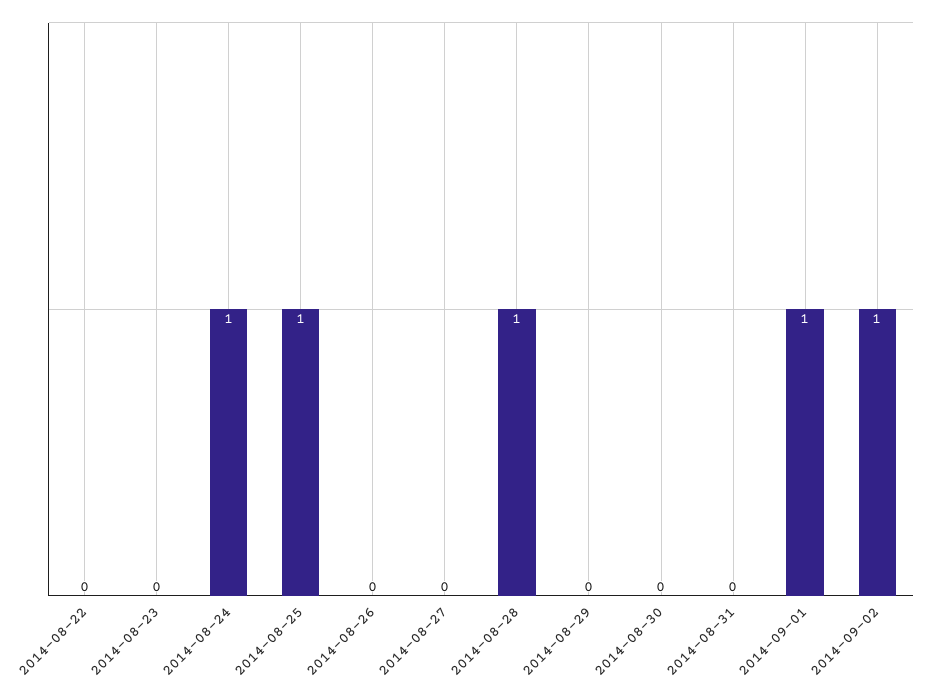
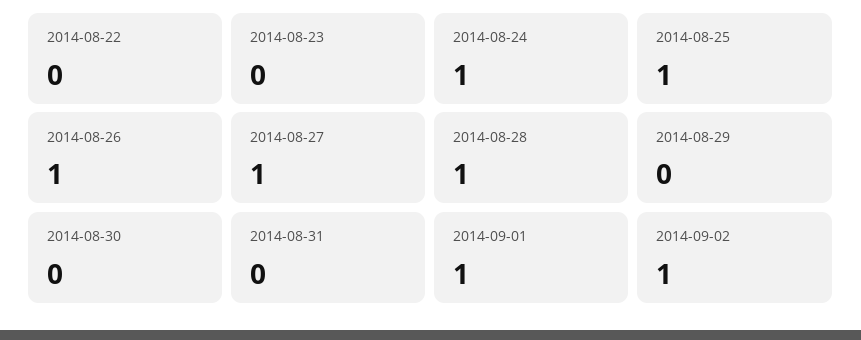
2014-08-26: 0 -> 1
2014-08-27: 0 -> 1

